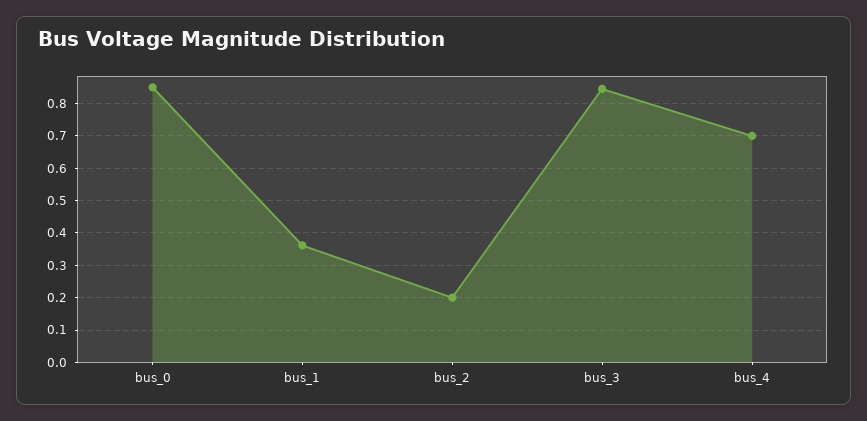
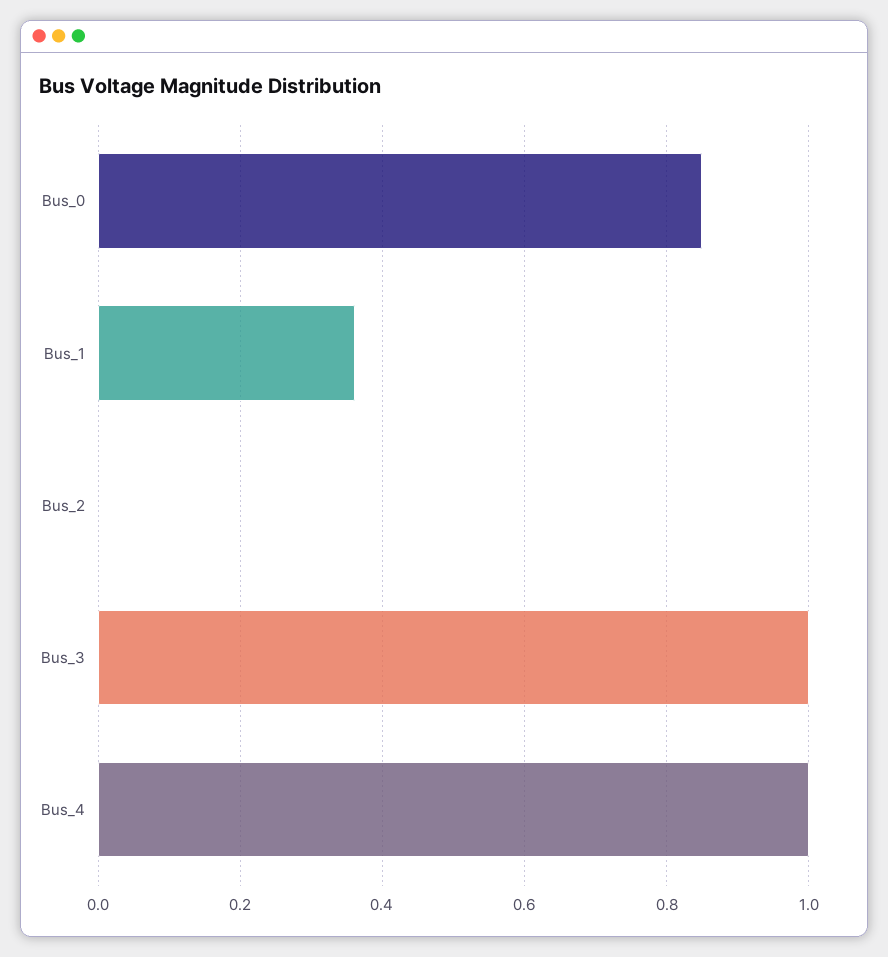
bus_2: 0.2 -> 0
bus_3: 0.84 -> 1
bus_4: 0.7 -> 1

